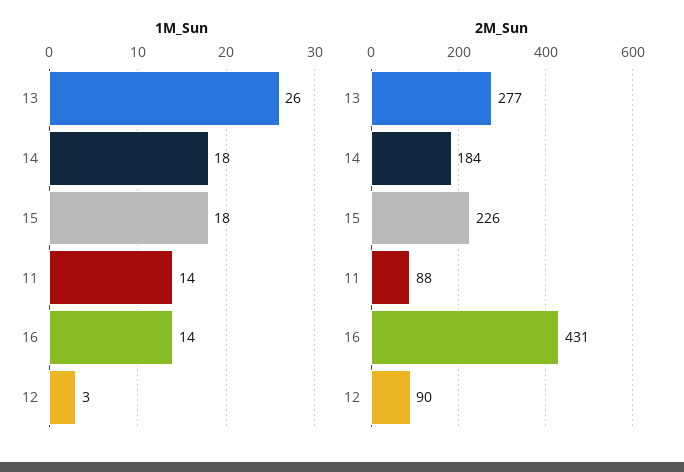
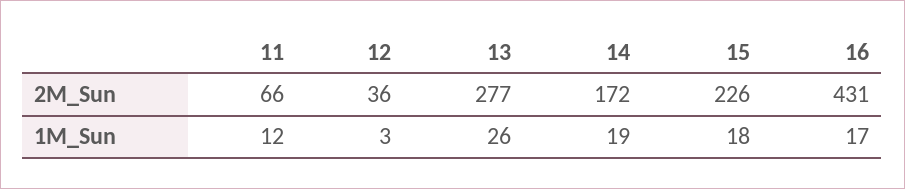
1M_Sun, 14: 18 -> 19
1M_Sun, 11: 14 -> 12
1M_Sun, 16: 14 -> 17
2M_Sun, 14: 184 -> 172
2M_Sun, 11: 88 -> 66
2M_Sun, 12: 90 -> 36

